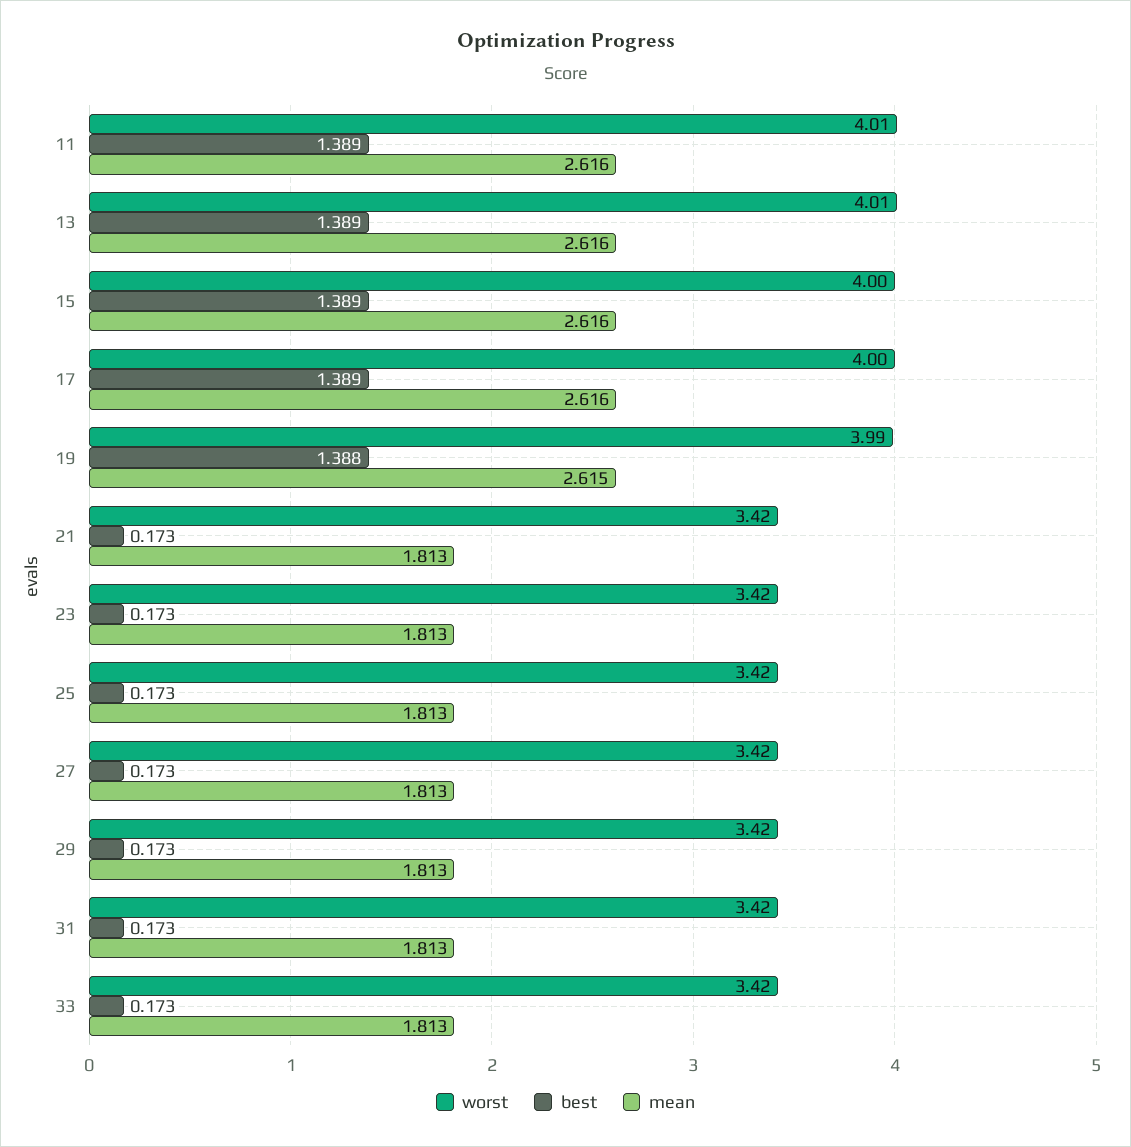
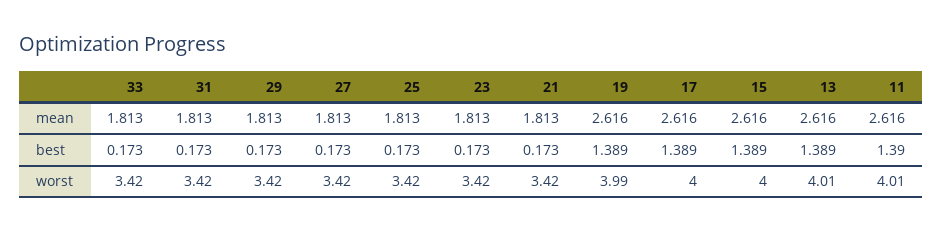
best, 11: 1.389 -> 1.39
best, 19: 1.388 -> 1.389
mean, 19: 2.615 -> 2.616

